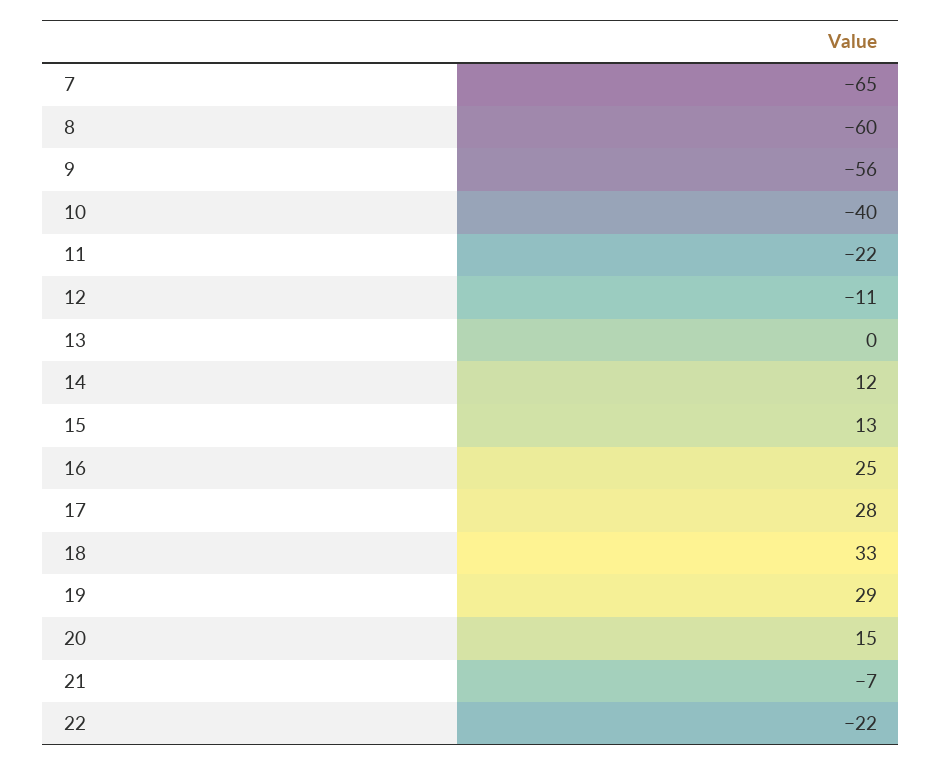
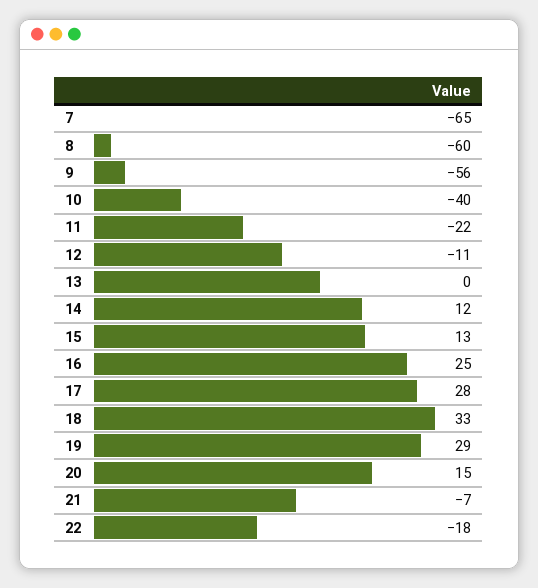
22: -22 -> -18

